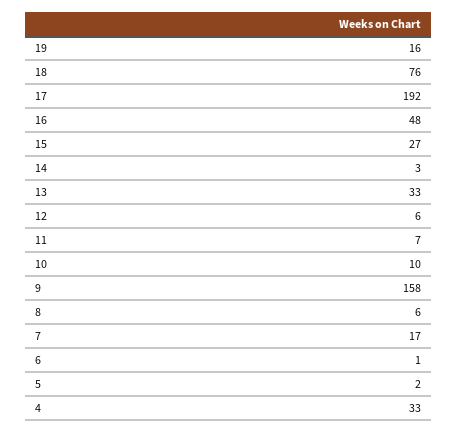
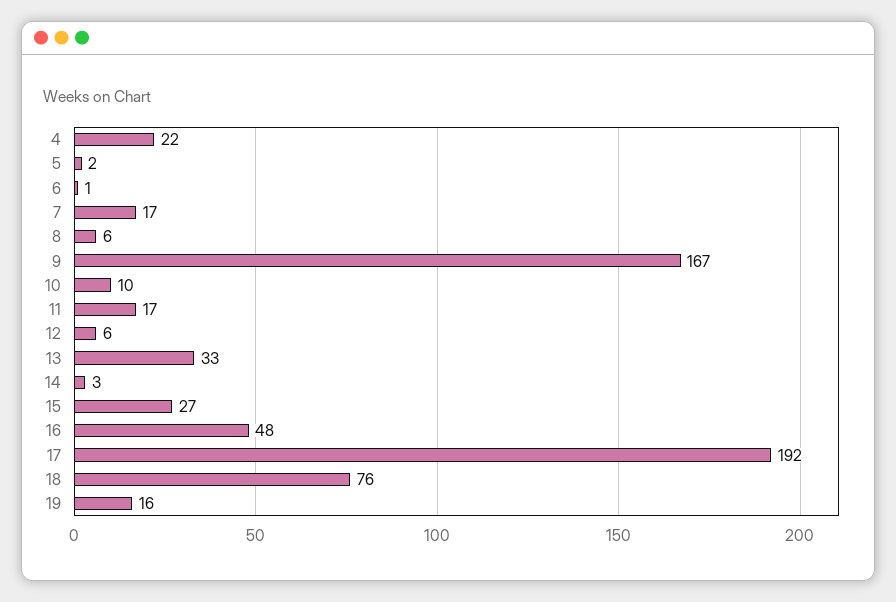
11: 7 -> 17
9: 158 -> 167
4: 33 -> 22

